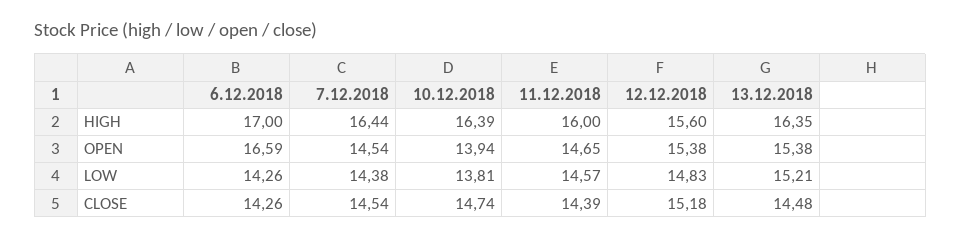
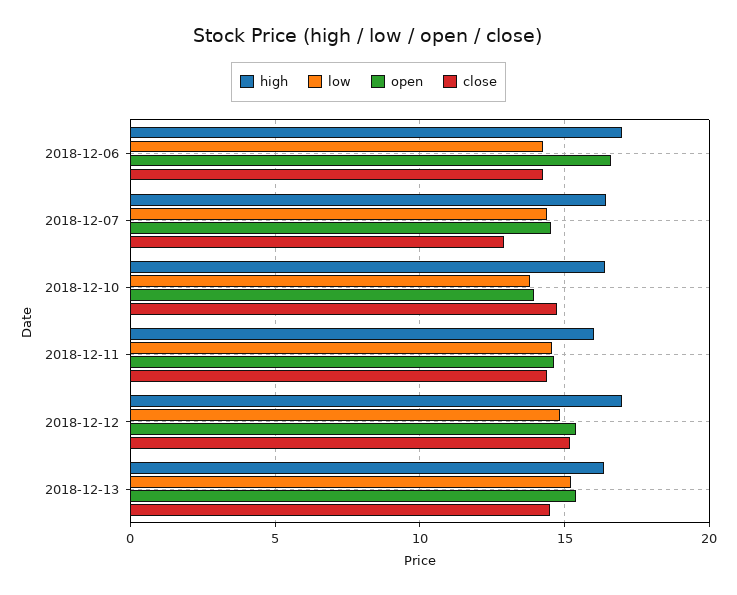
HIGH, 12.12.2018: 15.6 -> 17
CLOSE, 7.12.2018: 14.54 -> 13

